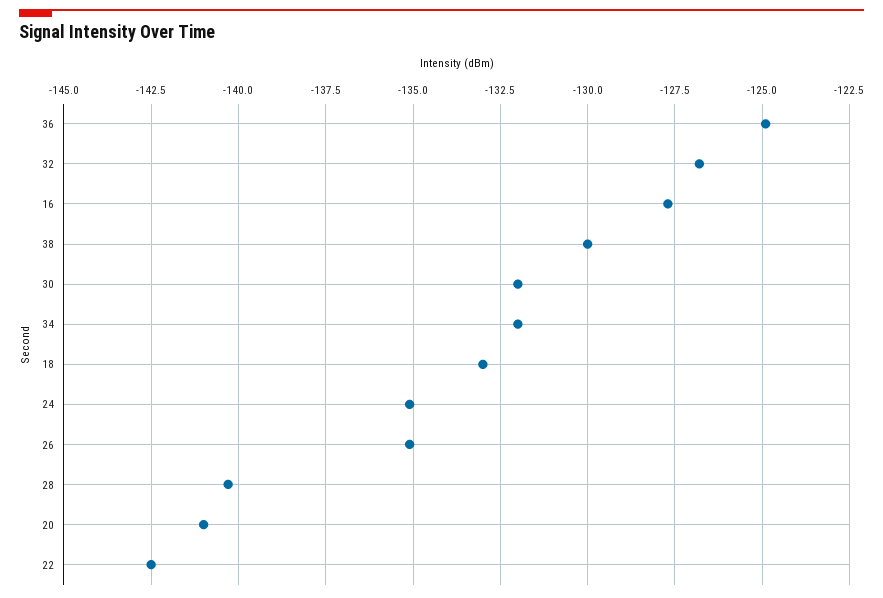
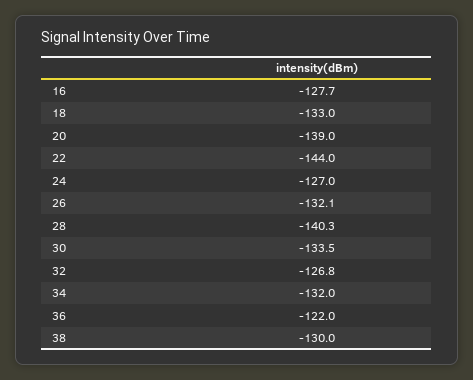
36: -125 -> -122
30: -132 -> -133.5
24: -135 -> -127
26: -135 -> -132.1
20: -141 -> -139
22: -142.5 -> -144

